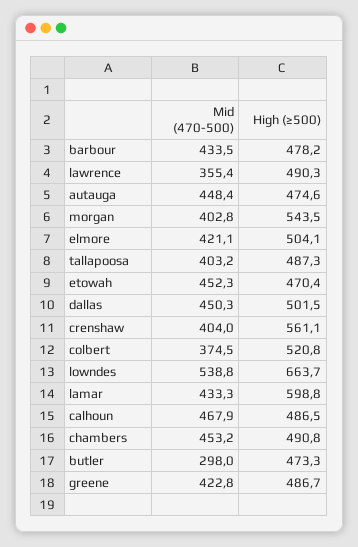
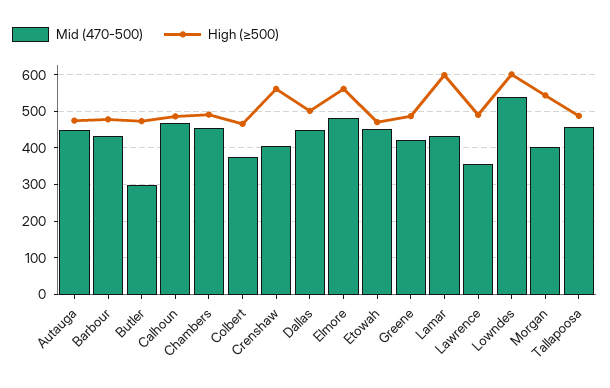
Mid (470-500), elmore: 421.1 -> 480
High (≥500), elmore: 504.1 -> 560
Mid (470-500), tallapoosa: 403.2 -> 460
High (≥500), colbert: 520.8 -> 460
High (≥500), lowndes: 663.7 -> 600

